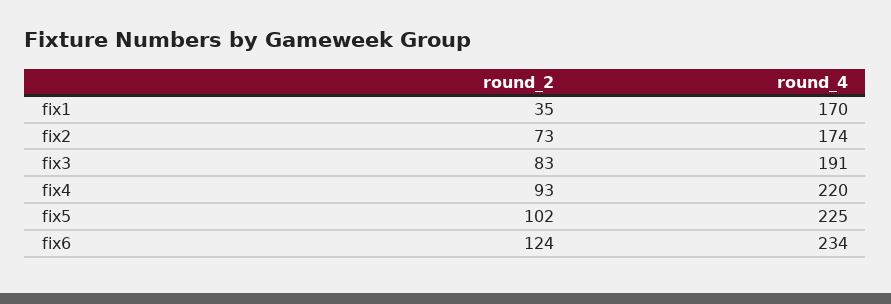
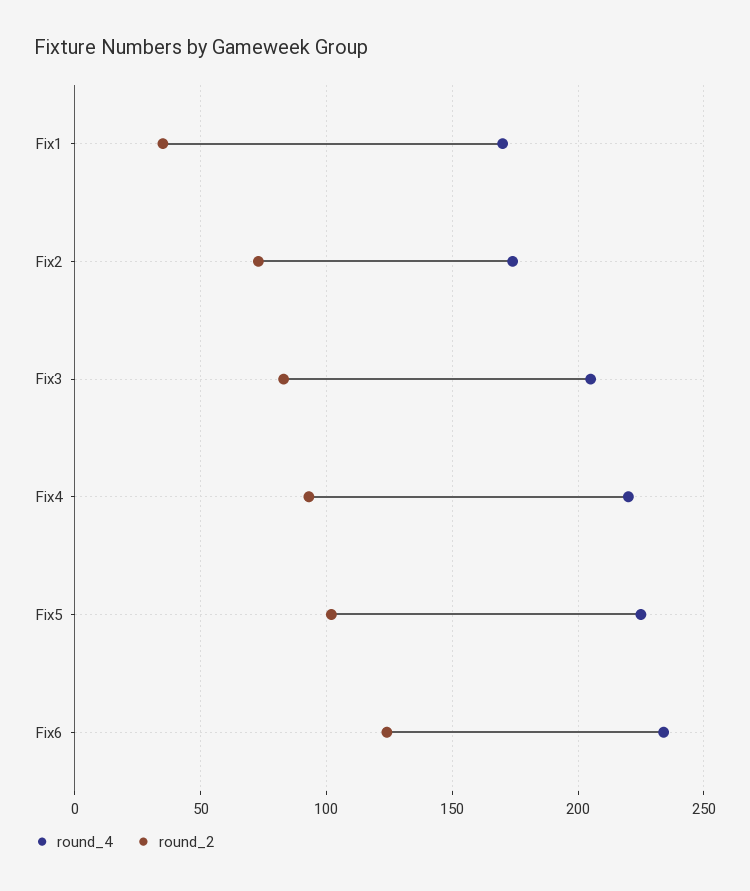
round_4, fix3: 191 -> 205

